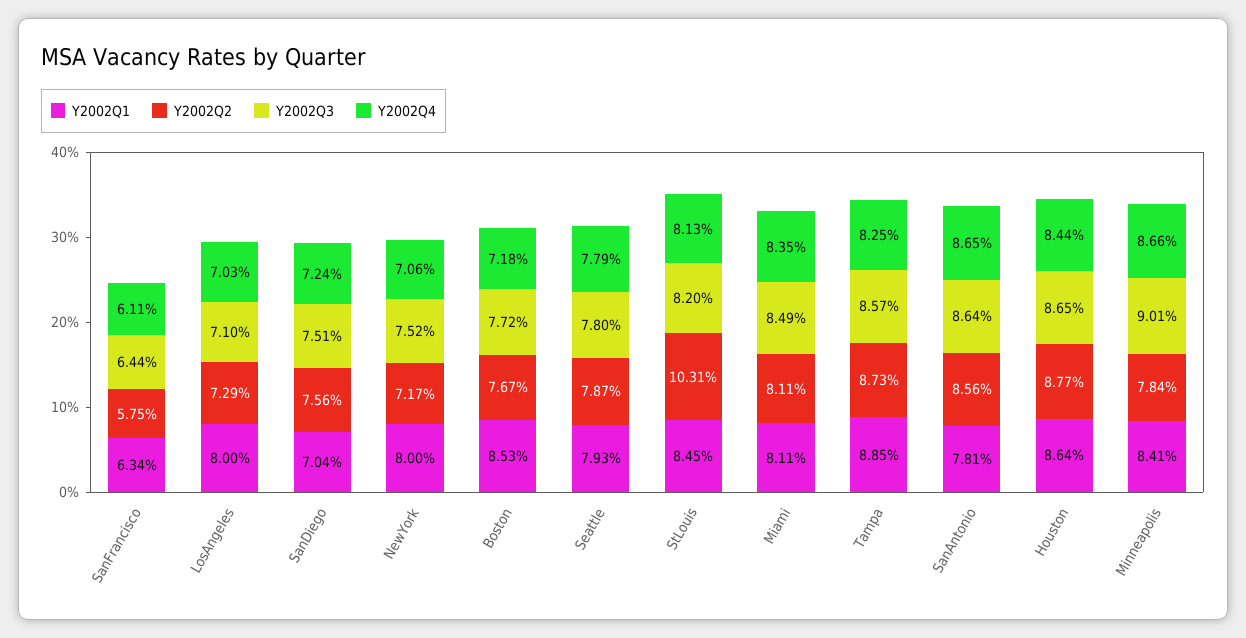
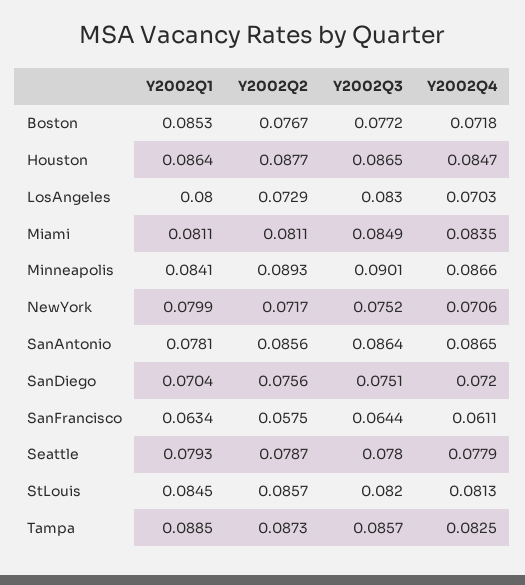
Y2002Q3, LosAngeles: 0.071 -> 0.083
Y2002Q4, SanDiego: 0.0724 -> 0.072
Y2002Q1, NewYork: 0.08 -> 0.0799
Y2002Q2, StLouis: 0.1031 -> 0.0857
Y2002Q4, Houston: 0.0844 -> 0.0847
Y2002Q2, Minneapolis: 0.0784 -> 0.0893

